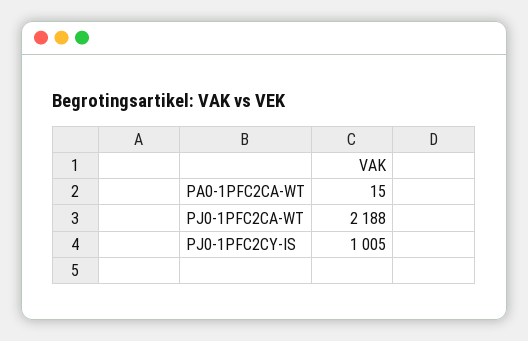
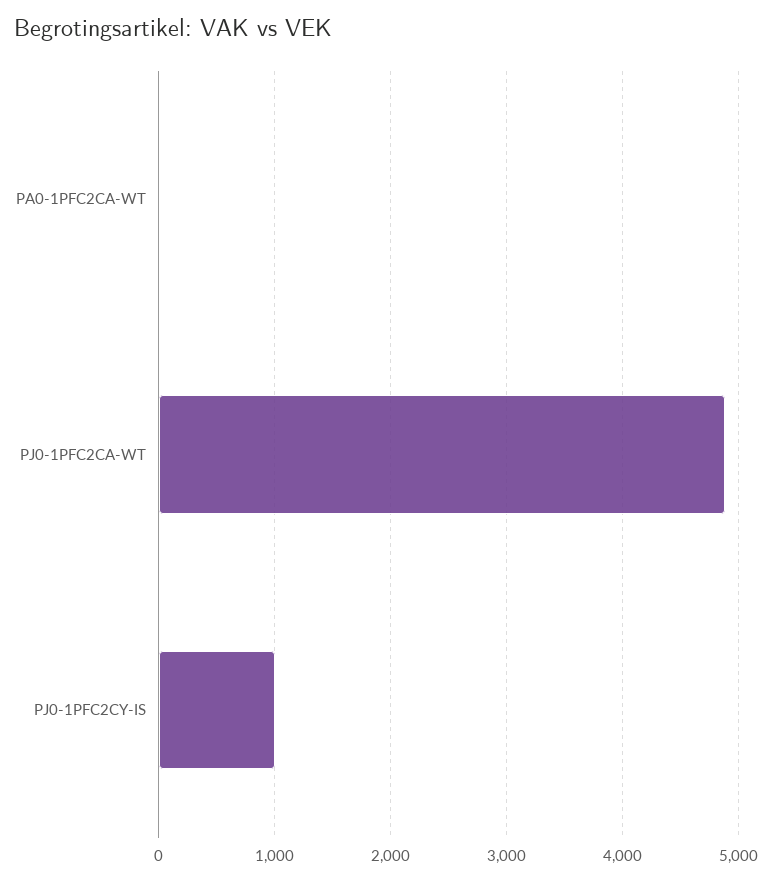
PJ0-1PFC2CA-WT: 2188 -> 4900

